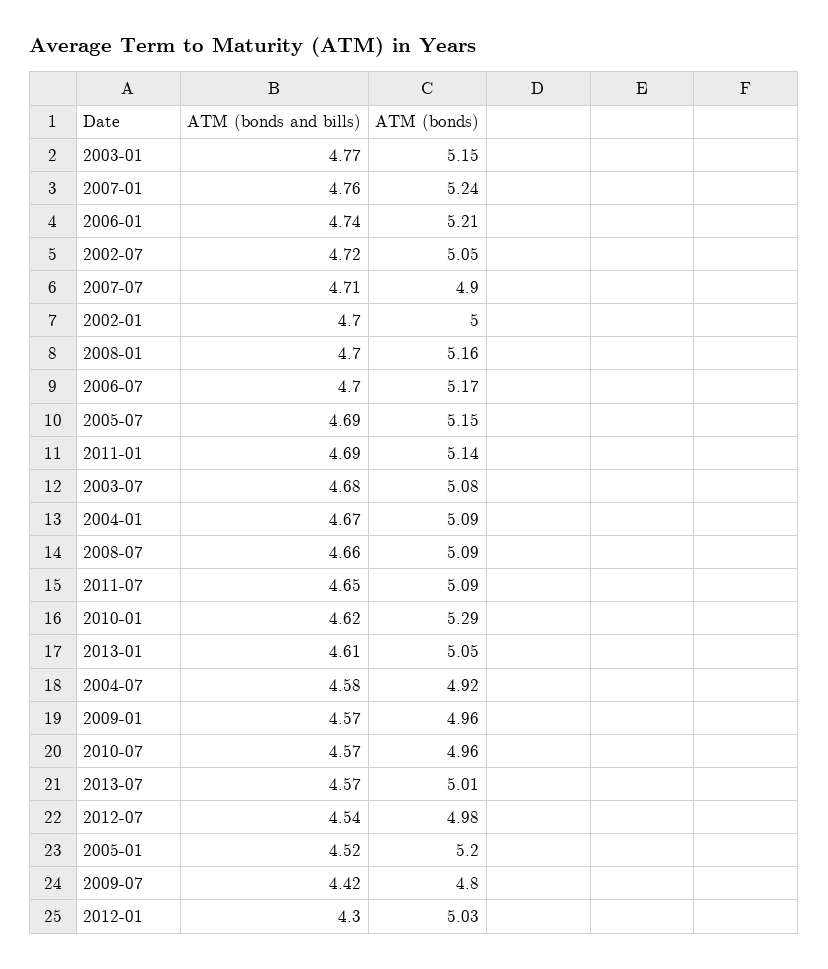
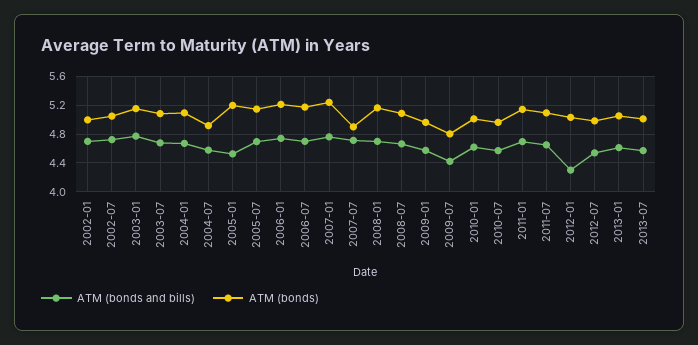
ATM (bonds), 2010-01: 5.29 -> 5

